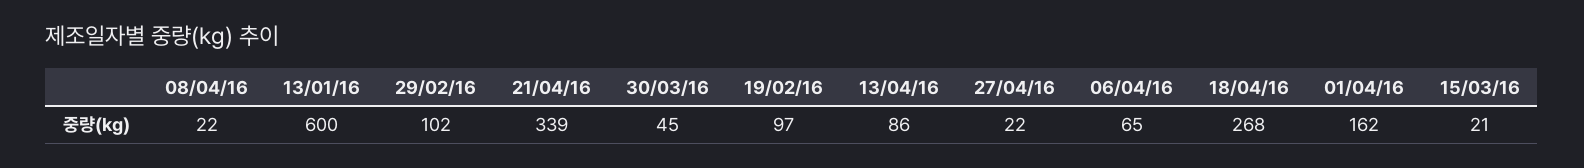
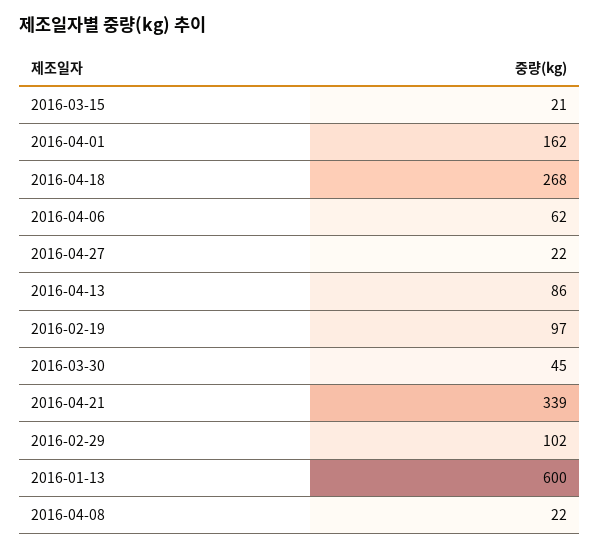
06/04/16: 65 -> 62

